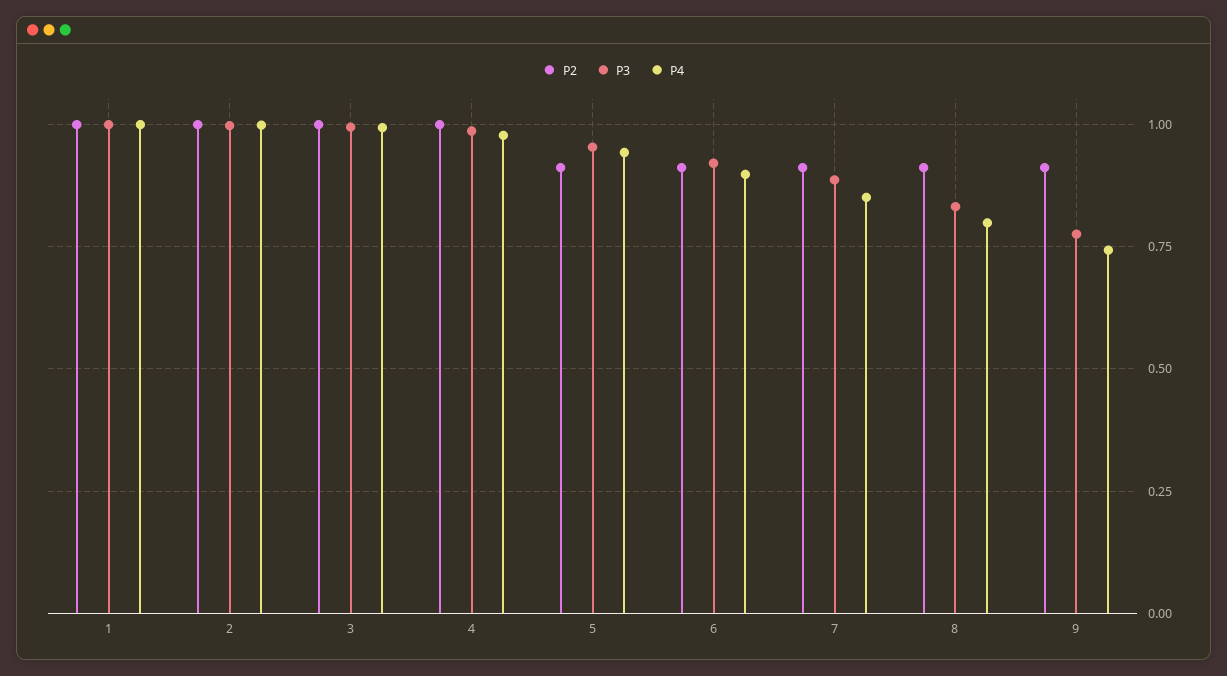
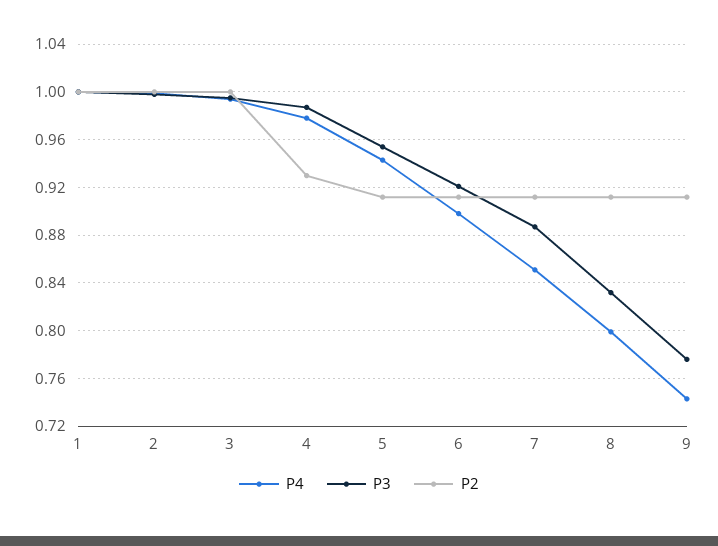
P2, 4: 1 -> 0.93

